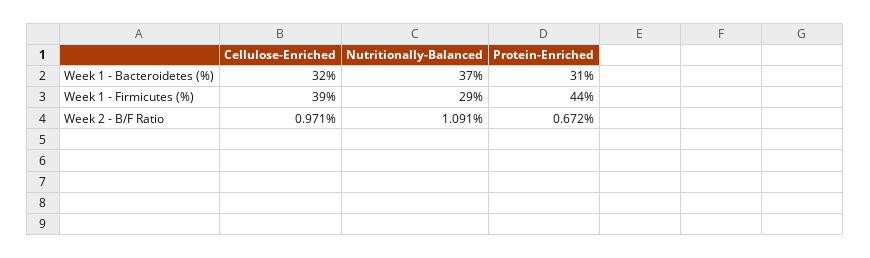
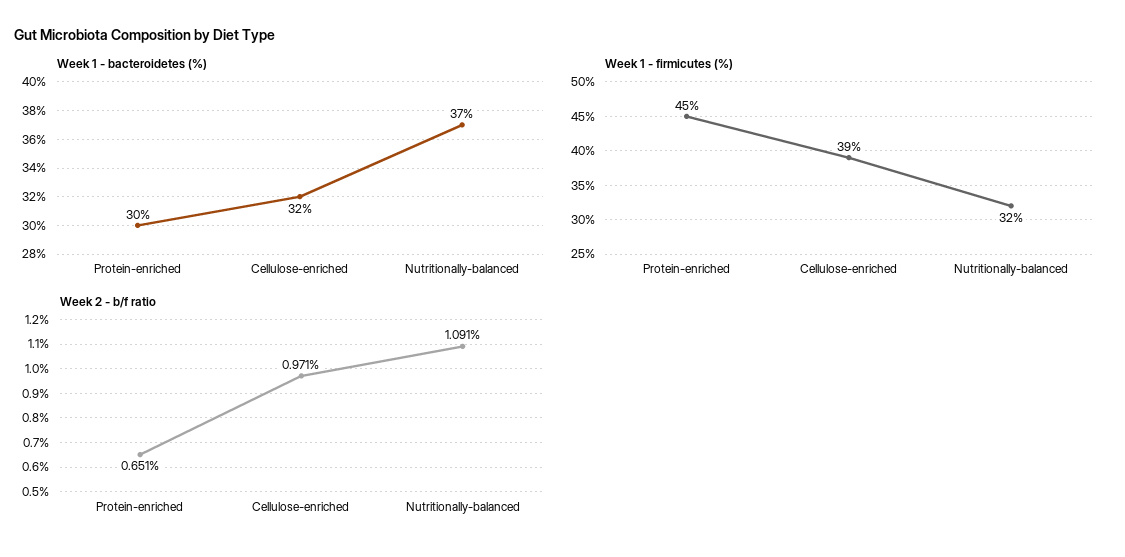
Week 1 - Bacteroidetes (%), Protein-Enriched: 31 -> 30
Week 1 - Firmicutes (%), Nutritionally-Balanced: 29 -> 32
Week 1 - Firmicutes (%), Protein-Enriched: 44 -> 45
Week 2 - B/F Ratio, Protein-Enriched: 0.672 -> 0.651

